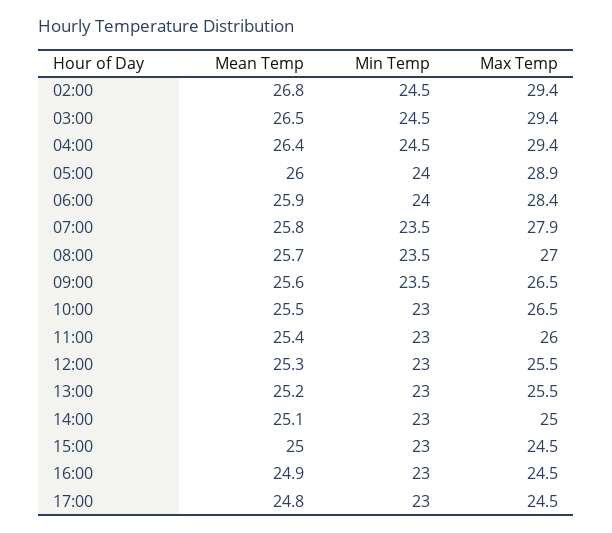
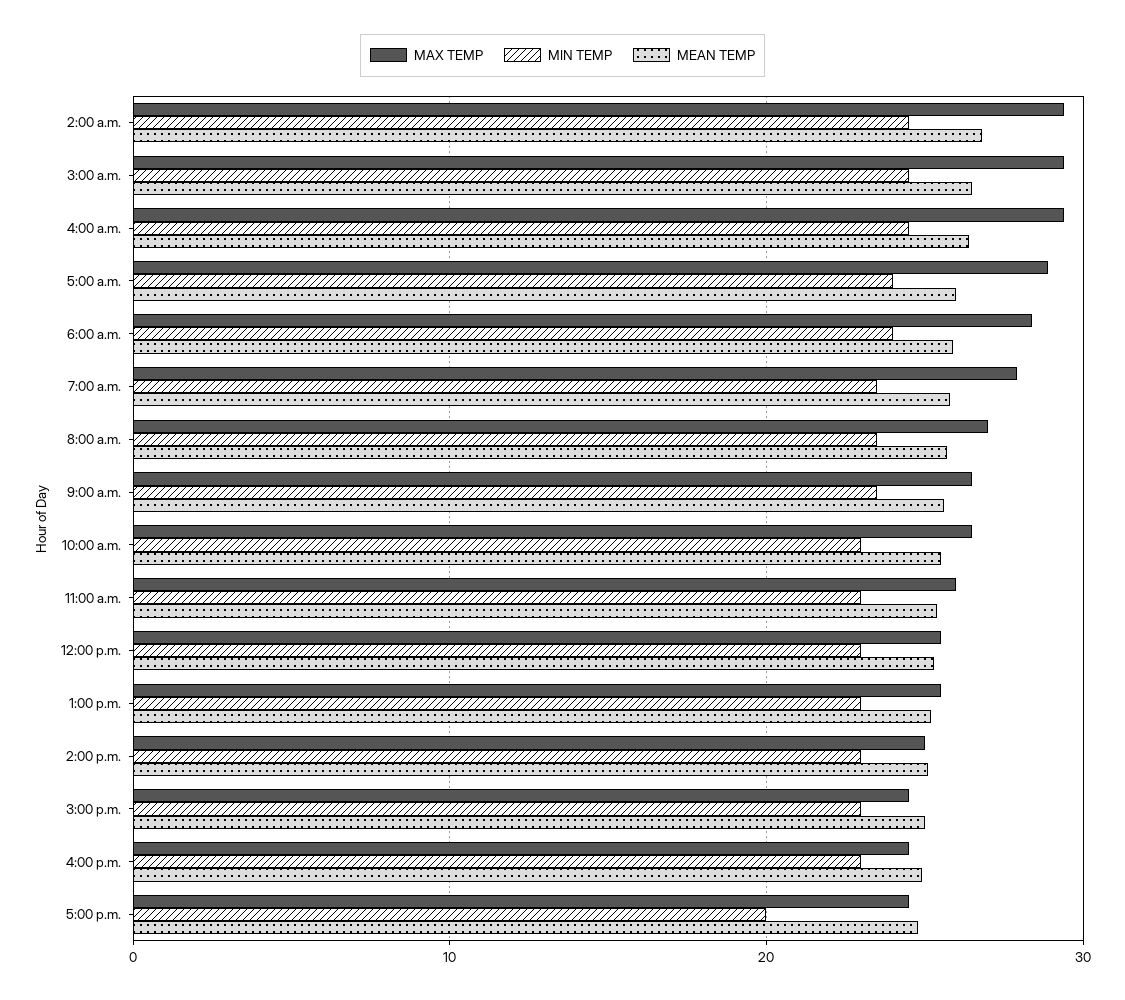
Min Temp, 17:00: 23 -> 20

